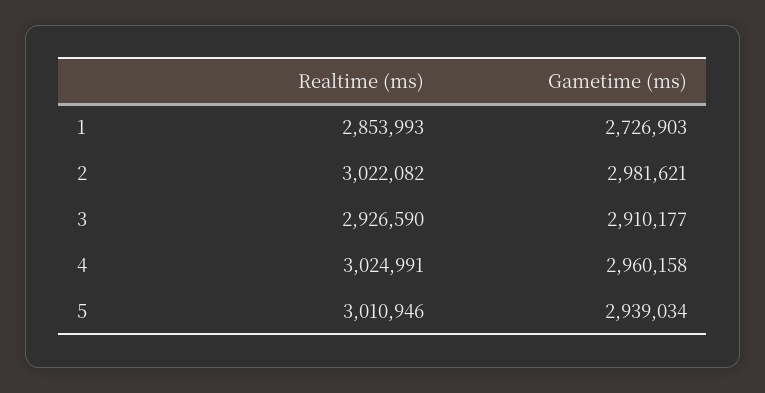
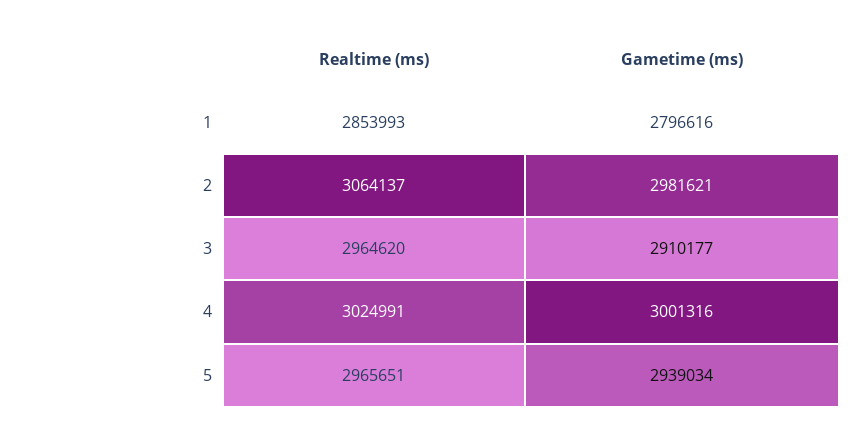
Gametime (ms), 1: 2726903 -> 2796616
Realtime (ms), 2: 3022082 -> 3064137
Realtime (ms), 3: 2926590 -> 2964620
Gametime (ms), 4: 2960158 -> 3001316
Realtime (ms), 5: 3010946 -> 2965651

